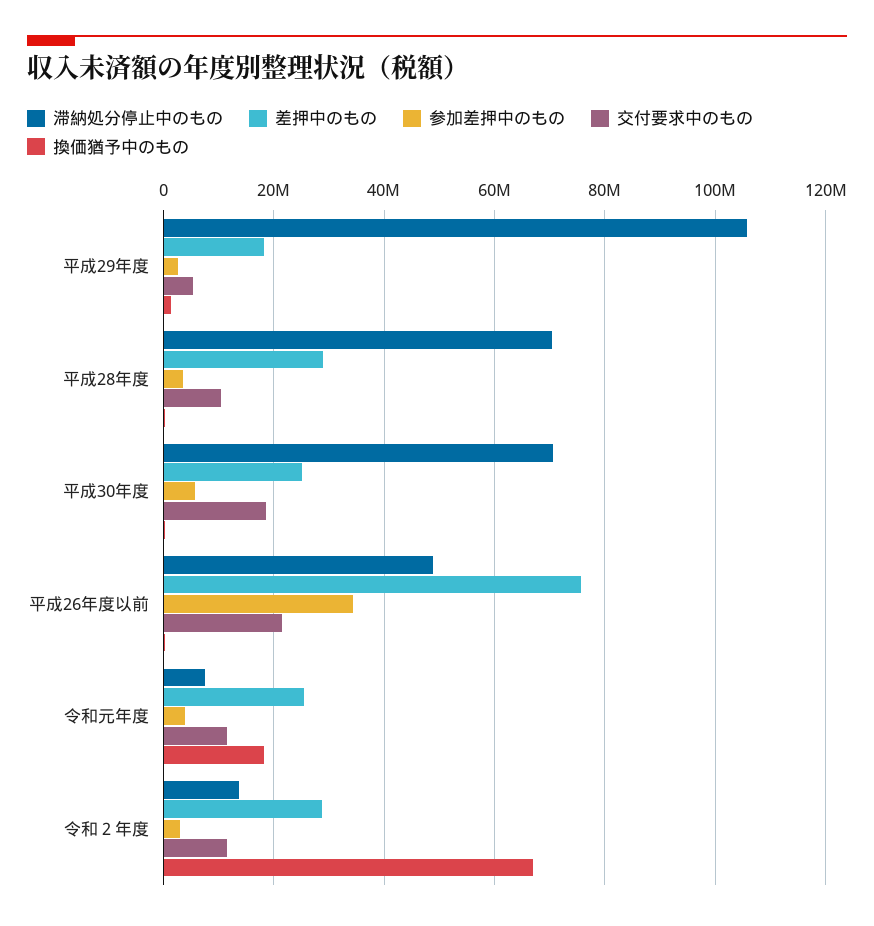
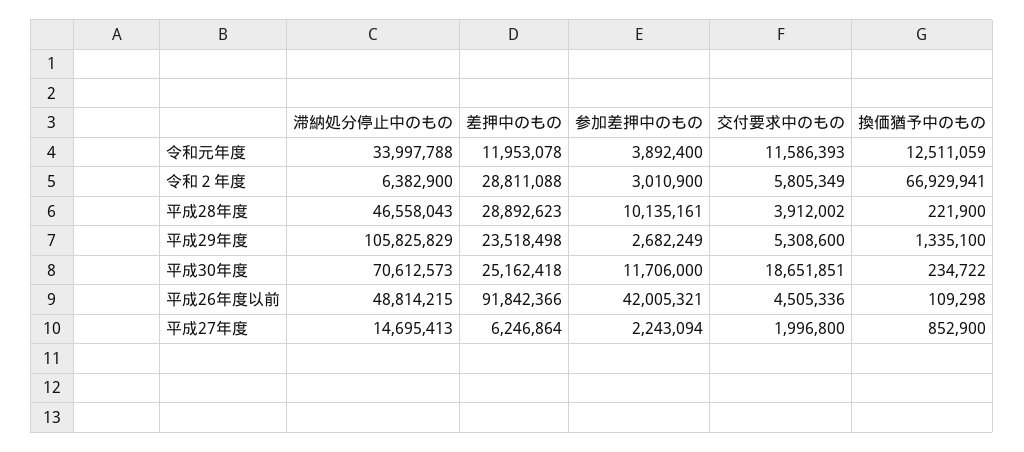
差押中のもの, 平成29年度: 18000000 -> 23518498
滞納処分停止中のもの, 平成28年度: 70000000 -> 46558043
参加差押中のもの, 平成28年度: 4000000 -> 10135161
交付要求中のもの, 平成28年度: 10000000 -> 3912002
参加差押中のもの, 平成30年度: 6000000 -> 11706000
差押中のもの, 平成26年度以前: 76000000 -> 91842366
参加差押中のもの, 平成26年度以前: 34000000 -> 42005321
交付要求中のもの, 平成26年度以前: 22000000 -> 4505336
滞納処分停止中のもの, 令和元年度: 8000000 -> 33997788
差押中のもの, 令和元年度: 26000000 -> 11953078
換価猶予中のもの, 令和元年度: 18000000 -> 12511059
滞納処分停止中のもの, 令和２年度: 14000000 -> 6382900
交付要求中のもの, 令和２年度: 12000000 -> 5805349
滞納処分停止中のもの, 平成27年度: none -> 14695413
差押中のもの, 平成27年度: none -> 6246864
参加差押中のもの, 平成27年度: none -> 2243094
交付要求中のもの, 平成27年度: none -> 1996800
換価猶予中のもの, 平成27年度: none -> 852900

